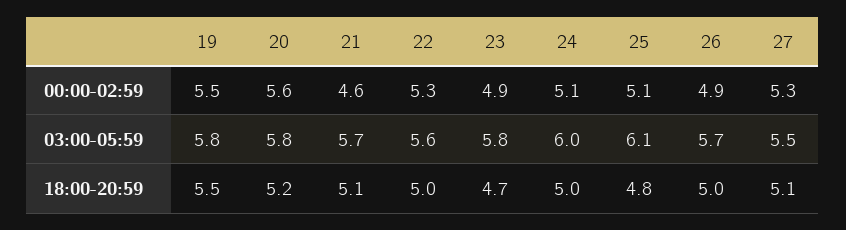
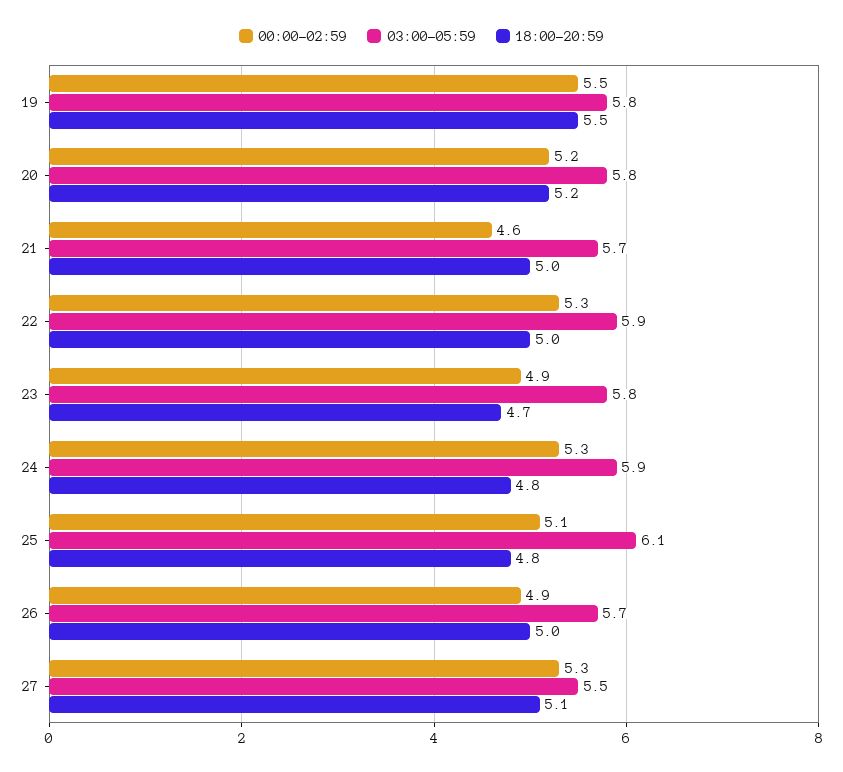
00:00-02:59, 20: 5.6 -> 5.2
00:00-02:59, 24: 5.1 -> 5.3
03:00-05:59, 22: 5.6 -> 5.9
03:00-05:59, 24: 6 -> 5.9
18:00-20:59, 21: 5.1 -> 5
18:00-20:59, 24: 5 -> 4.8

